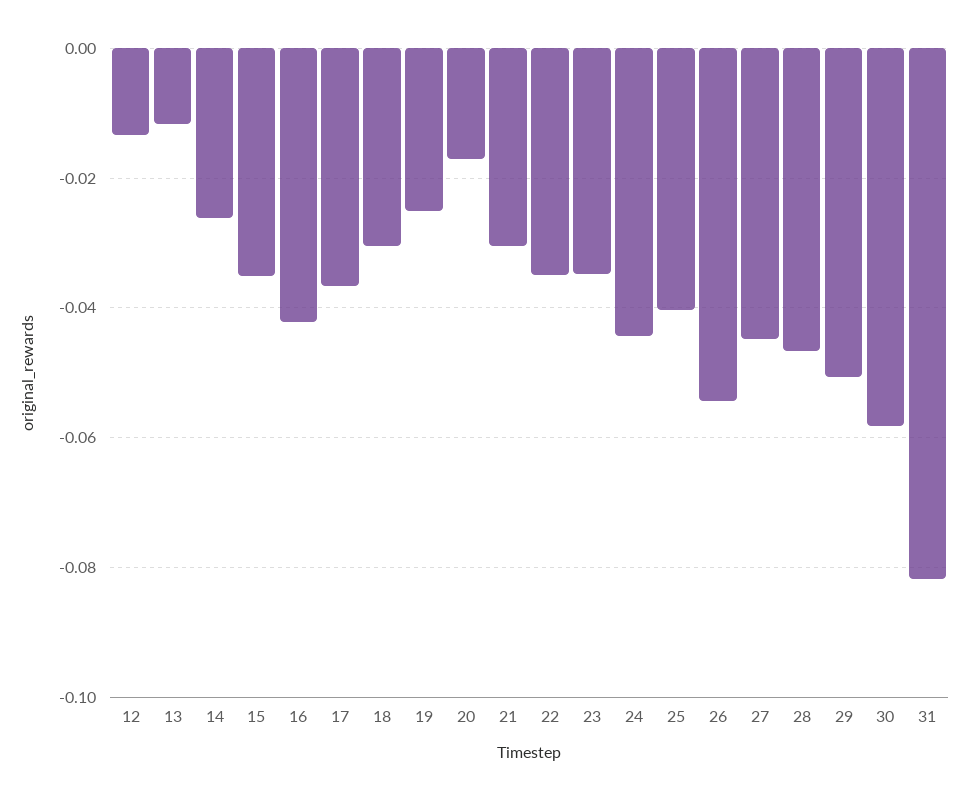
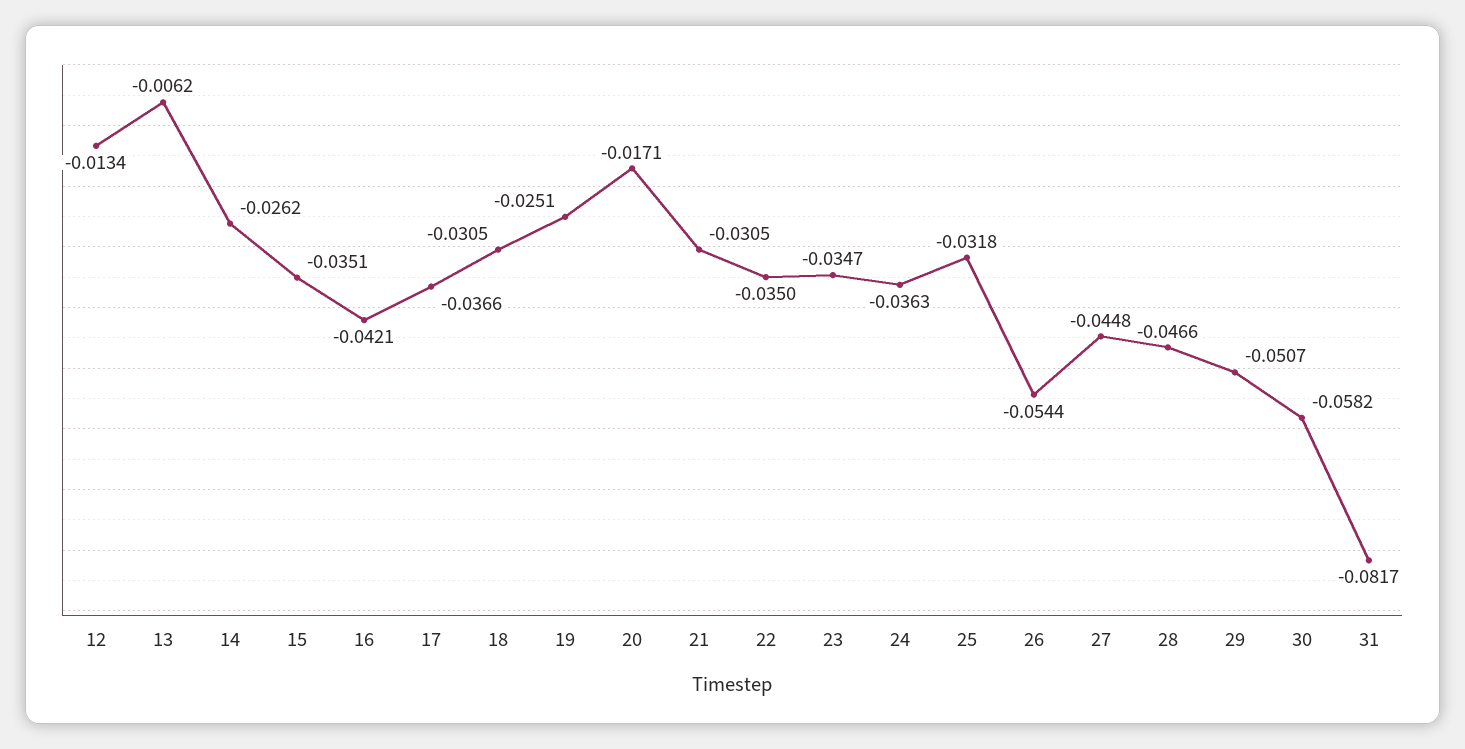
13: -0.012 -> -0.0062
24: -0.044 -> -0.0363
25: -0.04 -> -0.0318

